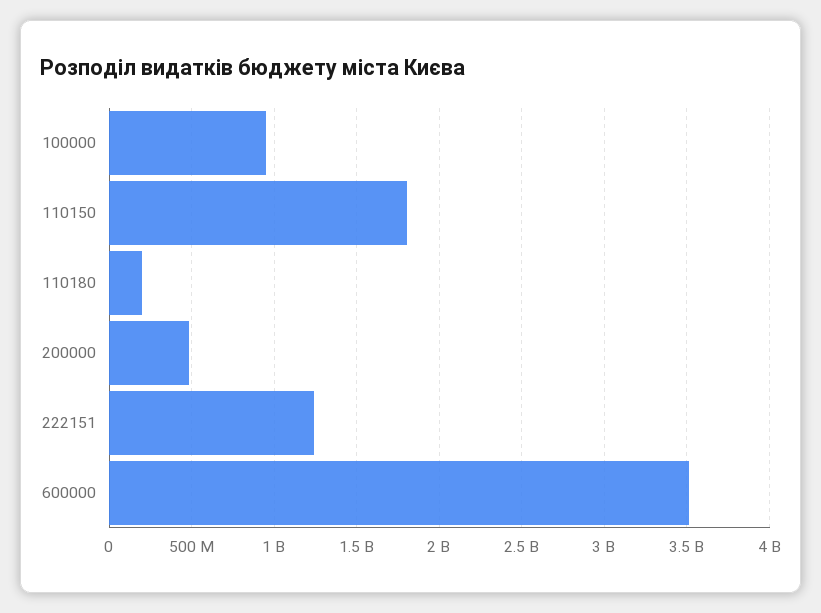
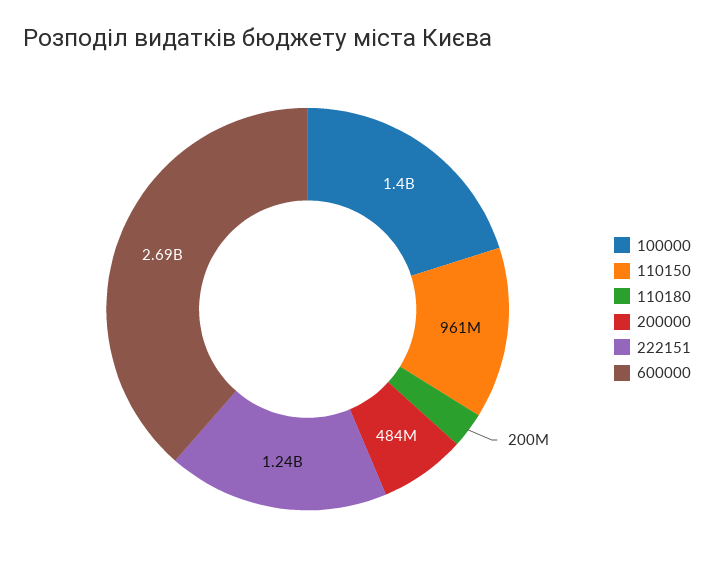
100000: 950000000 -> 1400000000
110150: 1800000000 -> 961000000
600000: 3500000000 -> 2690000000

